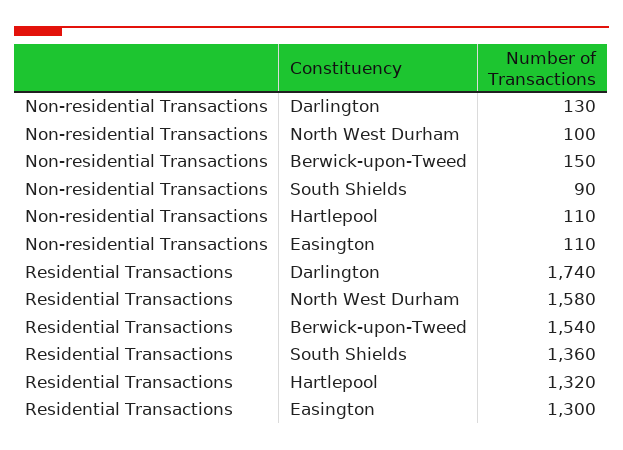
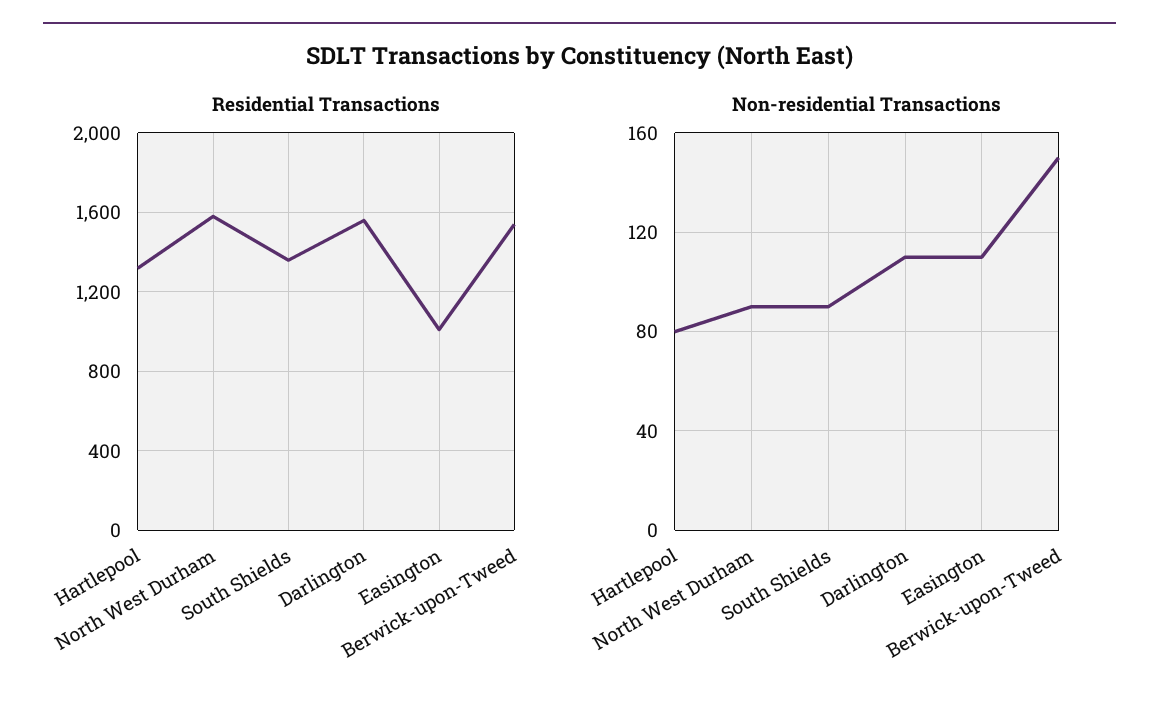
Non-residential Transactions, Darlington: 130 -> 110
Non-residential Transactions, North West Durham: 100 -> 90
Non-residential Transactions, Hartlepool: 110 -> 80
Residential Transactions, Darlington: 1740 -> 1550
Residential Transactions, Easington: 1300 -> 1000

